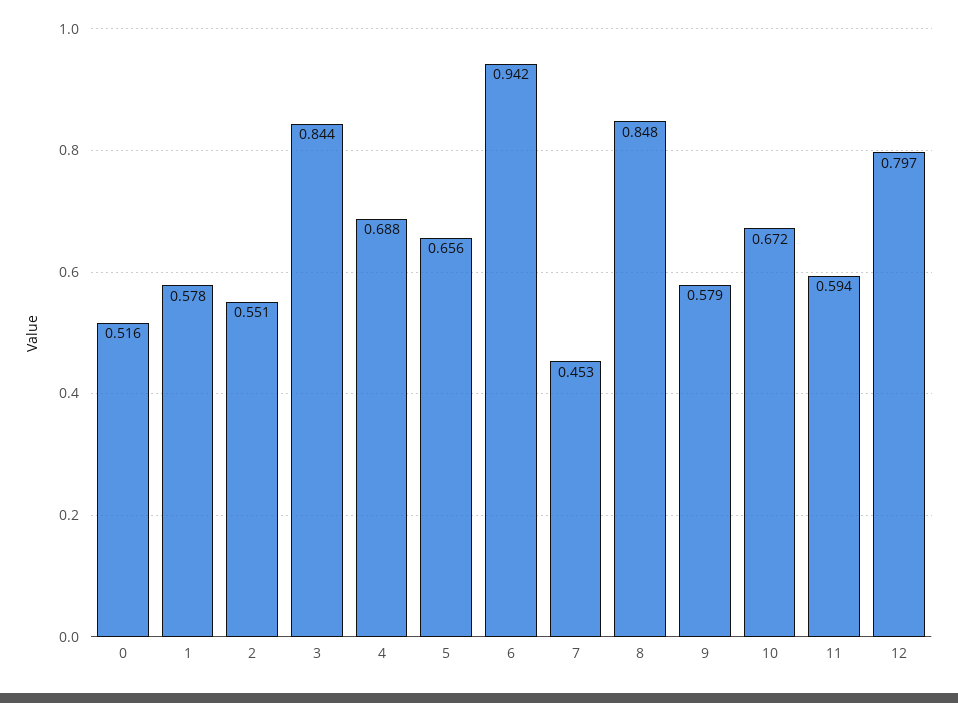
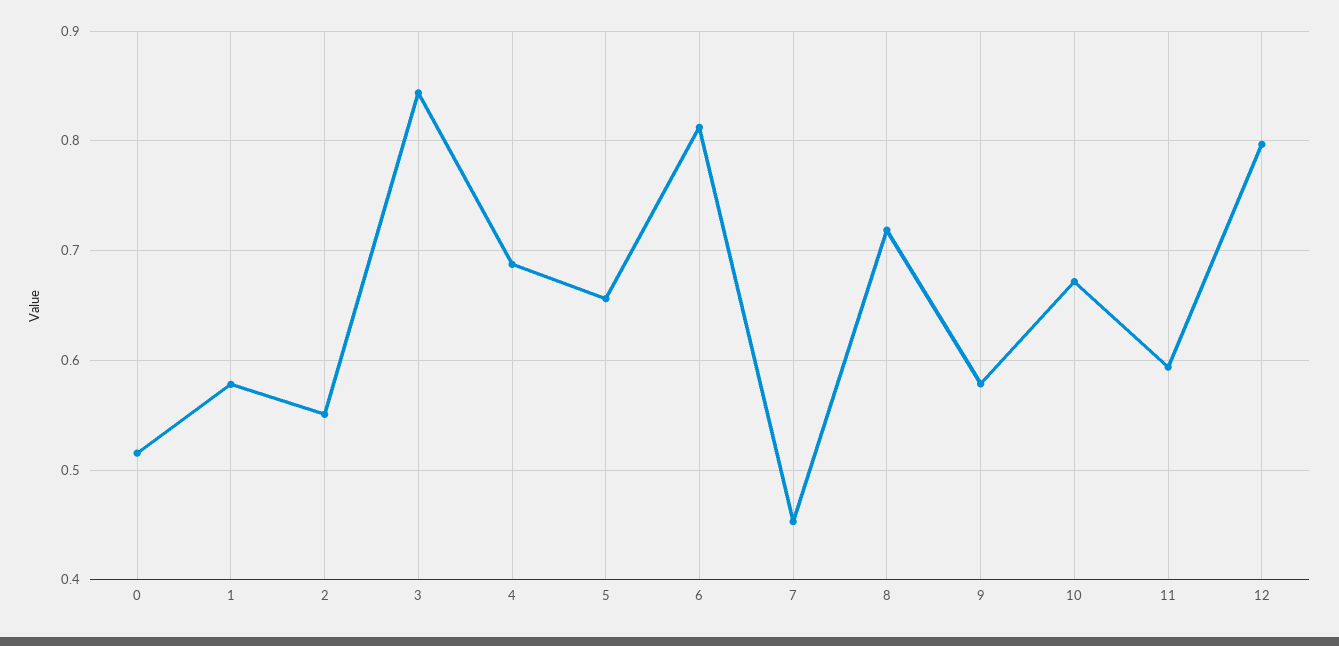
6: 0.942 -> 0.81
8: 0.848 -> 0.72

